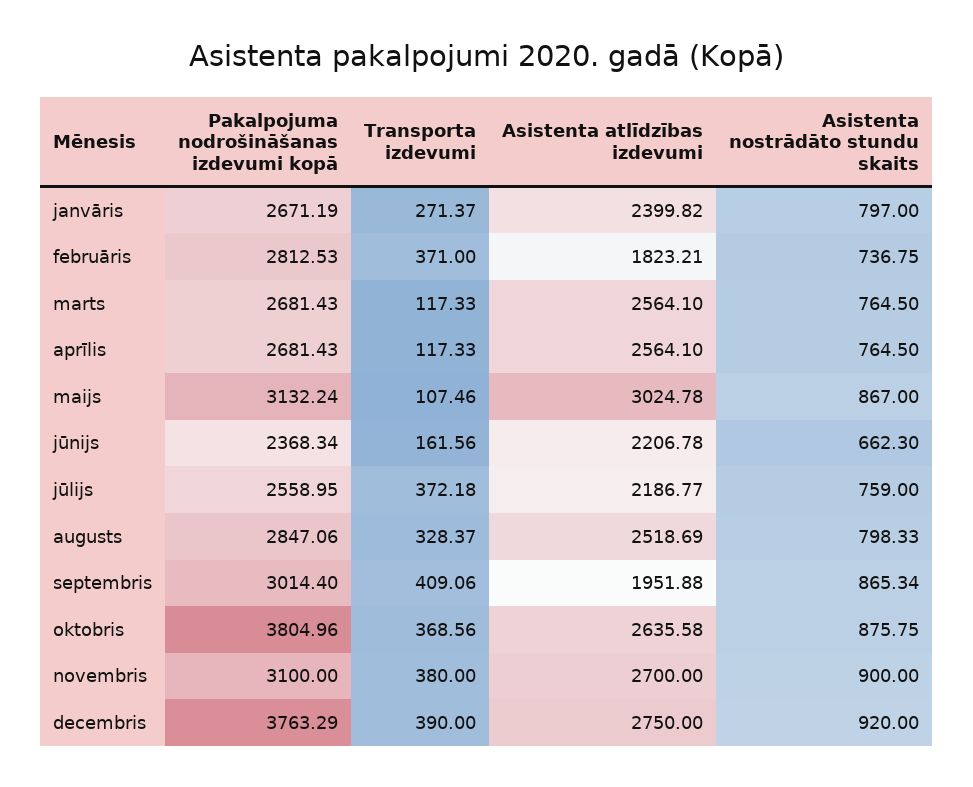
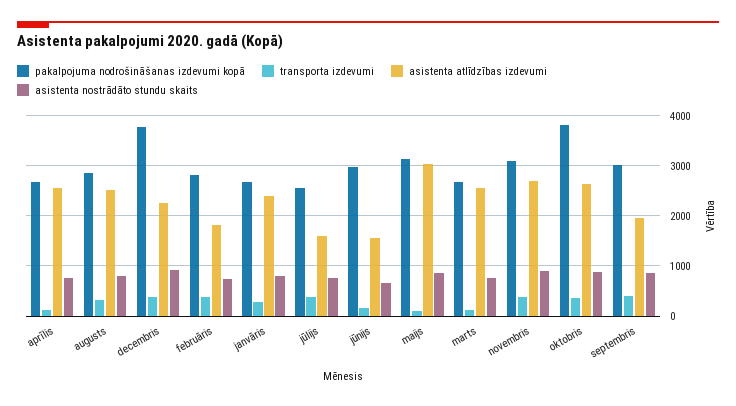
Pakalpojuma nodrošināšanas izdevumi kopā, jūnijs: 2368.34 -> 3000
Asistenta atlīdzības izdevumi, jūnijs: 2206.78 -> 1600
Asistenta atlīdzības izdevumi, jūlijs: 2186.77 -> 1600
Asistenta atlīdzības izdevumi, decembris: 2750 -> 2200

